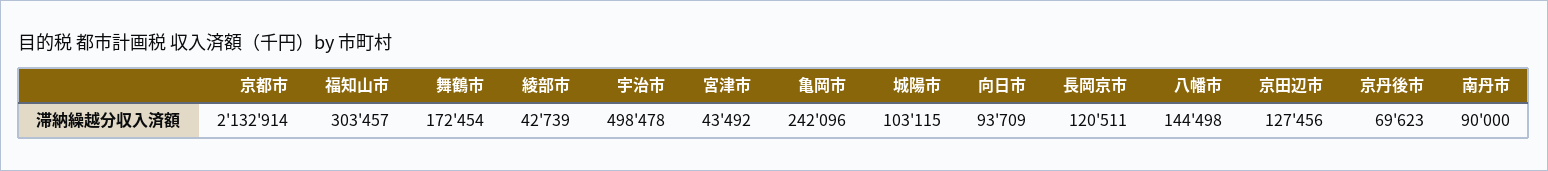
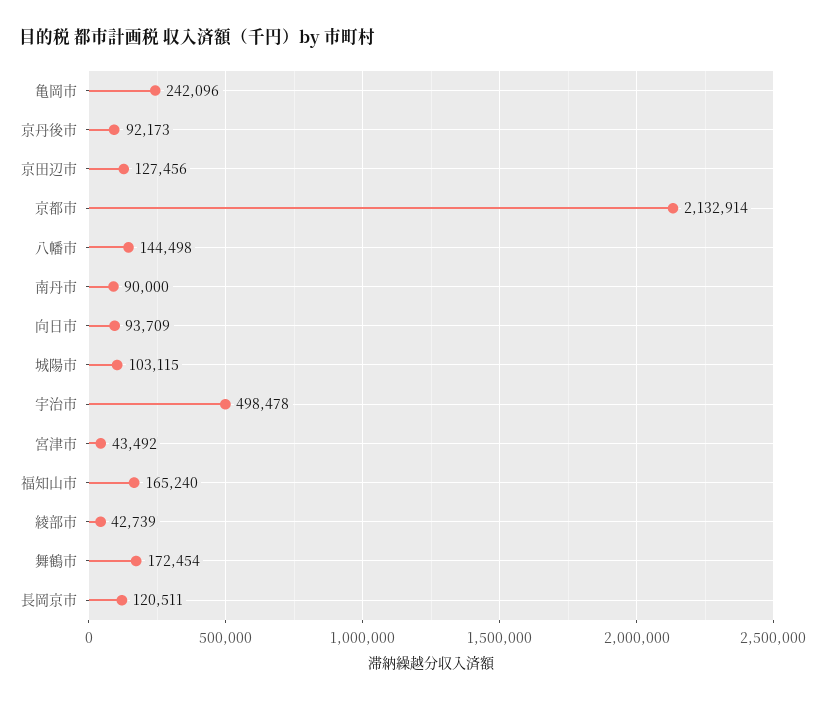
福知山市: 303457 -> 165240
京丹後市: 69623 -> 92173

